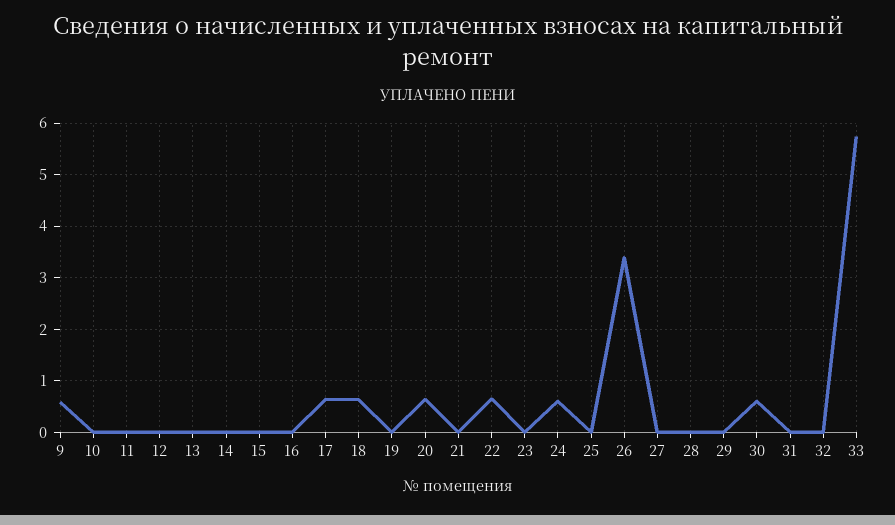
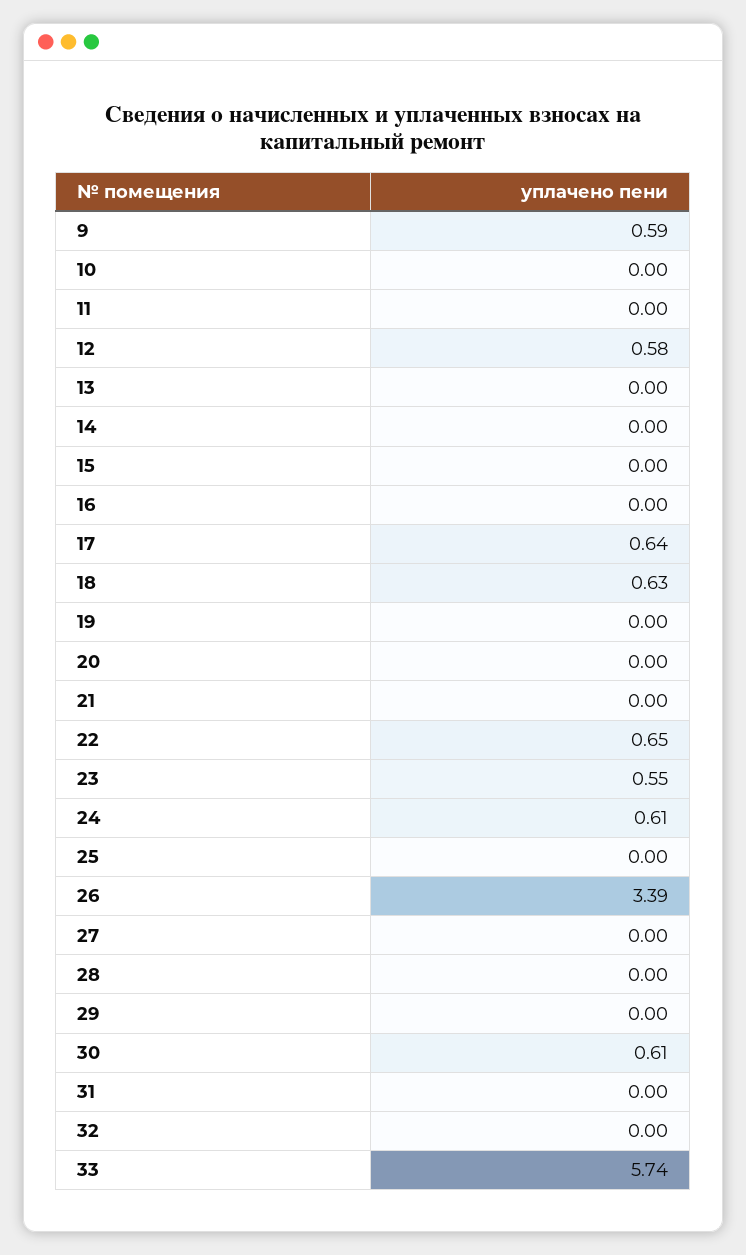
12: 0 -> 0.58
20: 0.6 -> 0
23: 0 -> 0.55

